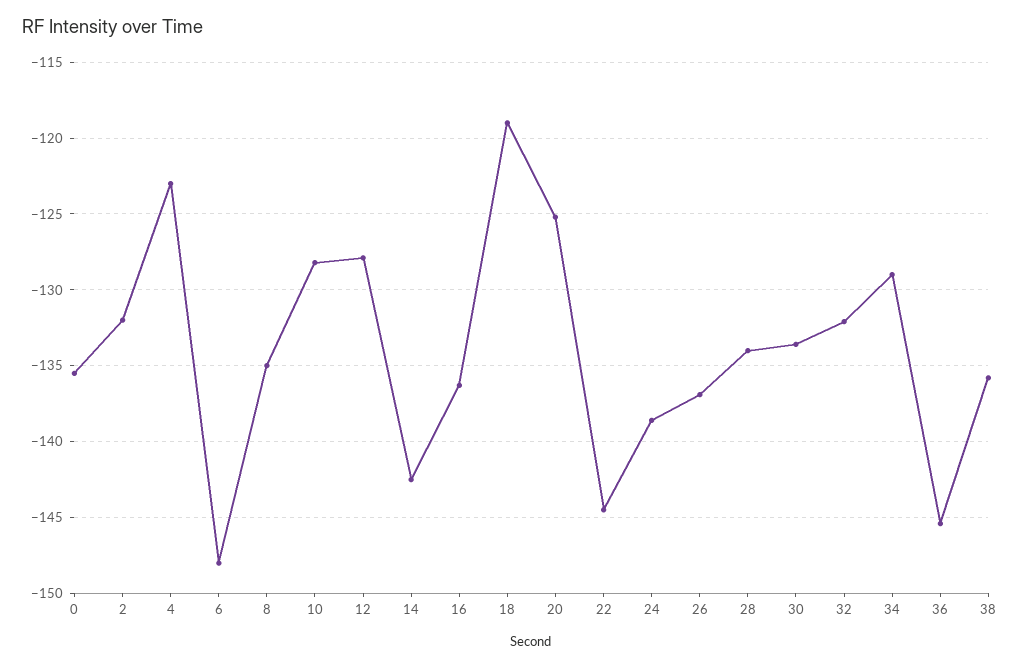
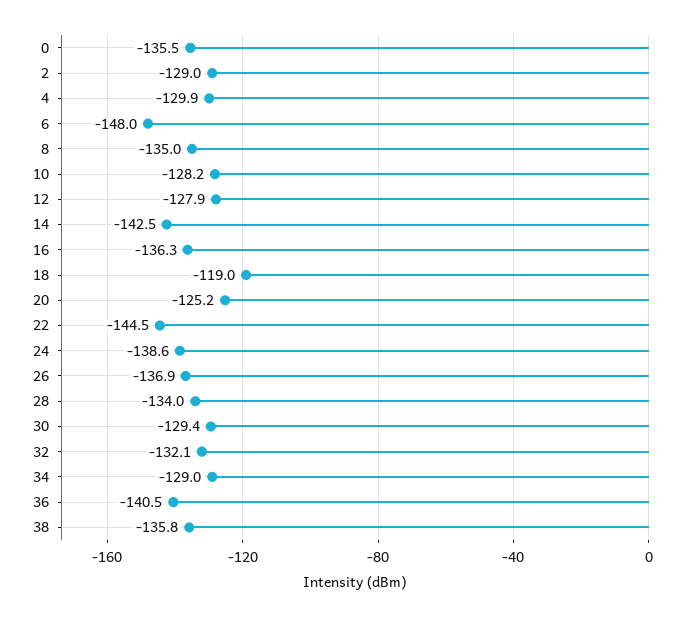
2: -132 -> -129
4: -123 -> -129.9
30: -133.5 -> -129.4
36: -145.5 -> -140.5

